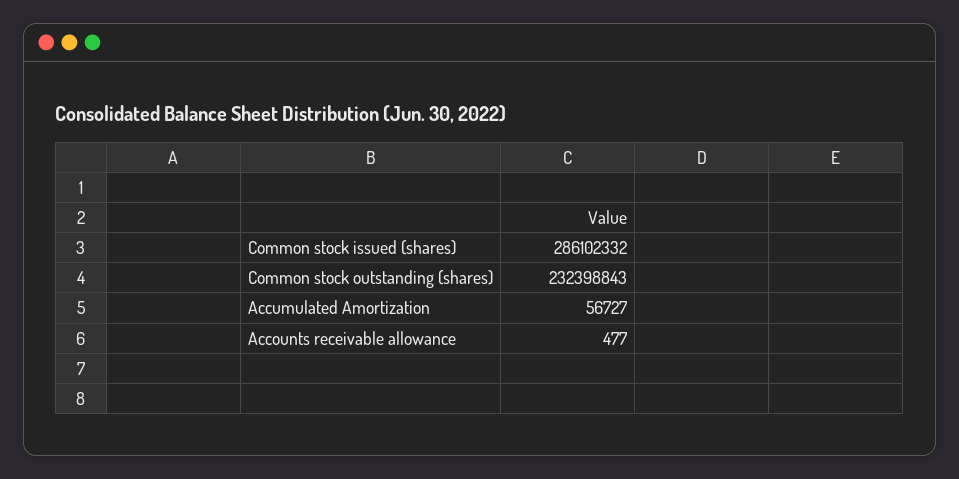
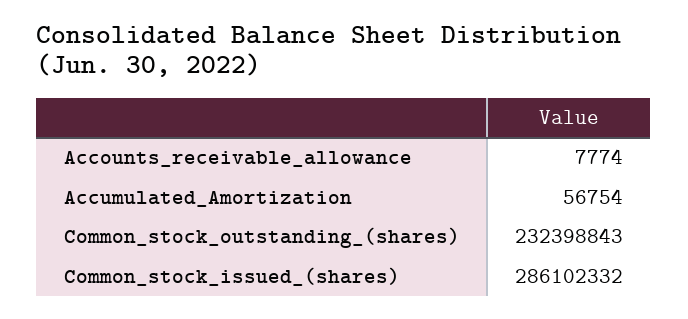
Accumulated Amortization: 56727 -> 56754
Accounts receivable allowance: 477 -> 7774

